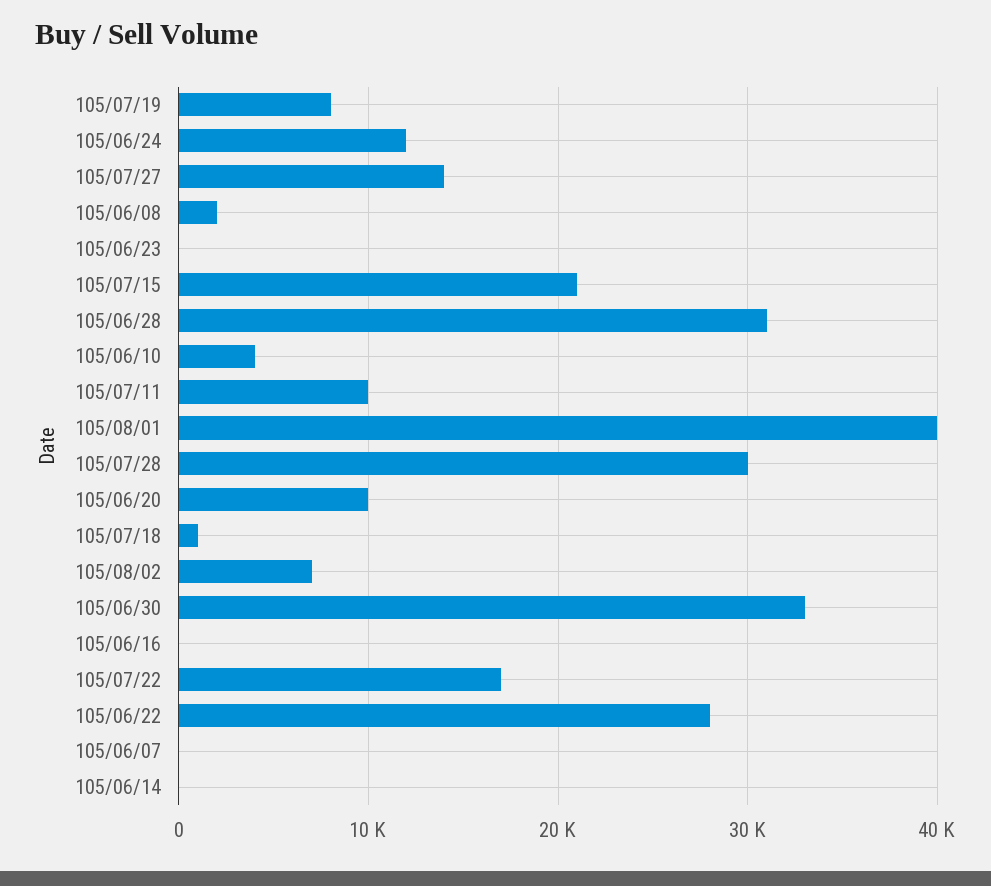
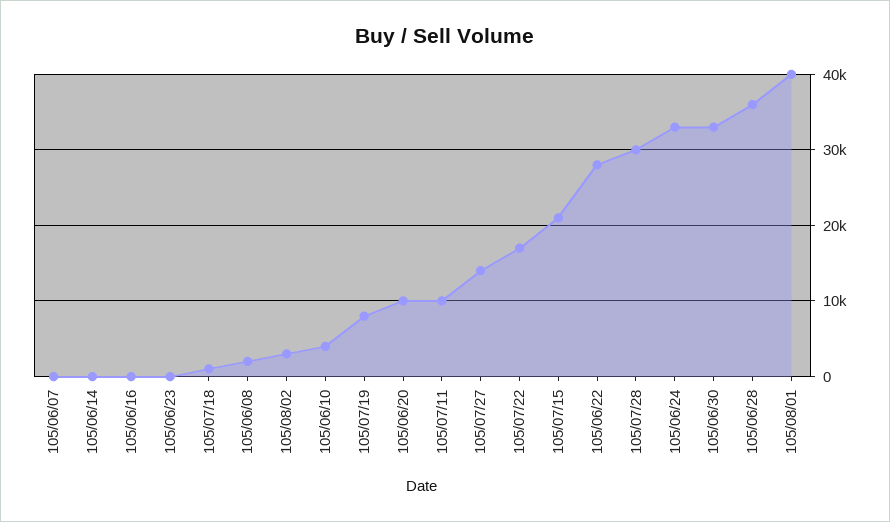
105/06/24: 12000 -> 33000
105/06/28: 31000 -> 36000
105/08/02: 7000 -> 3000

